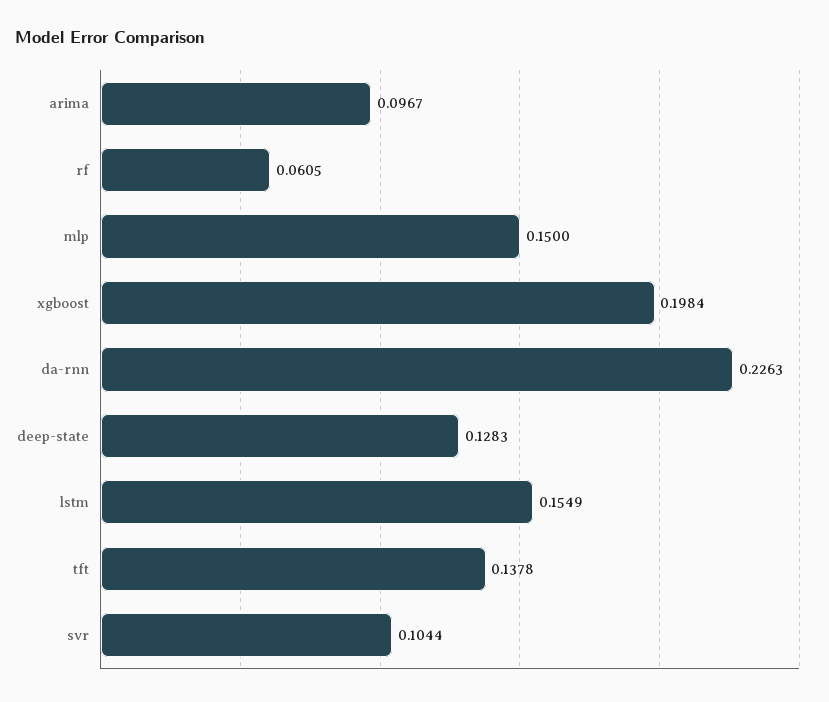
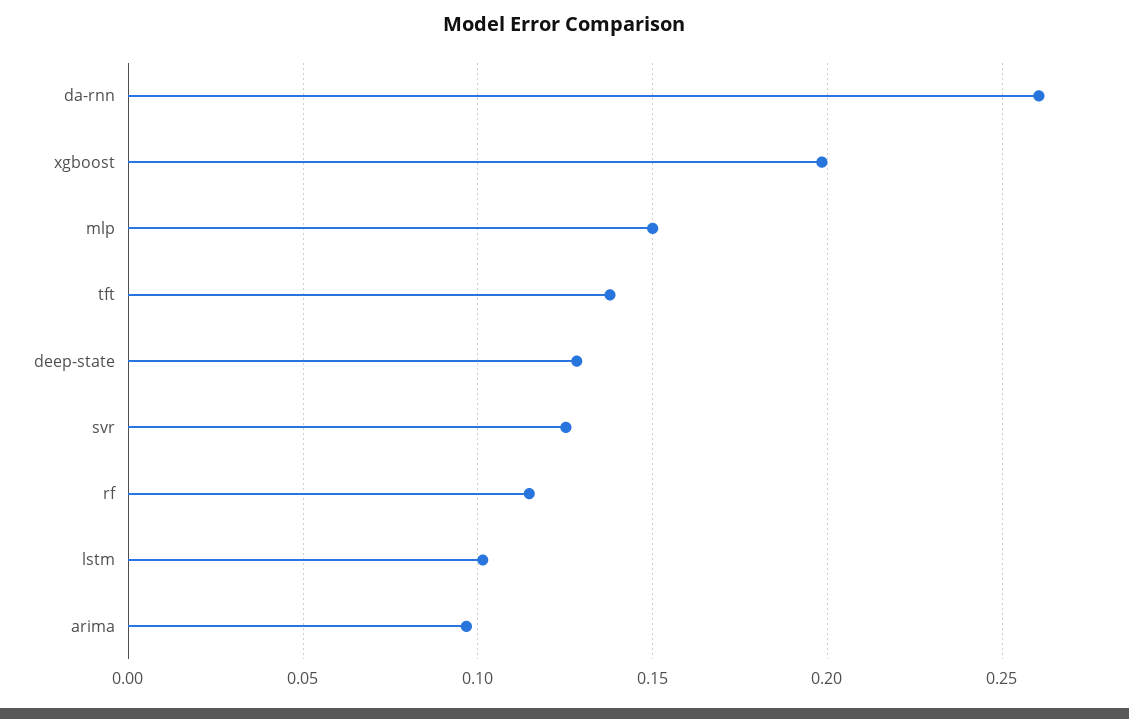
rf: 0.0605 -> 0.115
da-rnn: 0.2263 -> 0.26
lstm: 0.1549 -> 0.1
svr: 0.1044 -> 0.125

